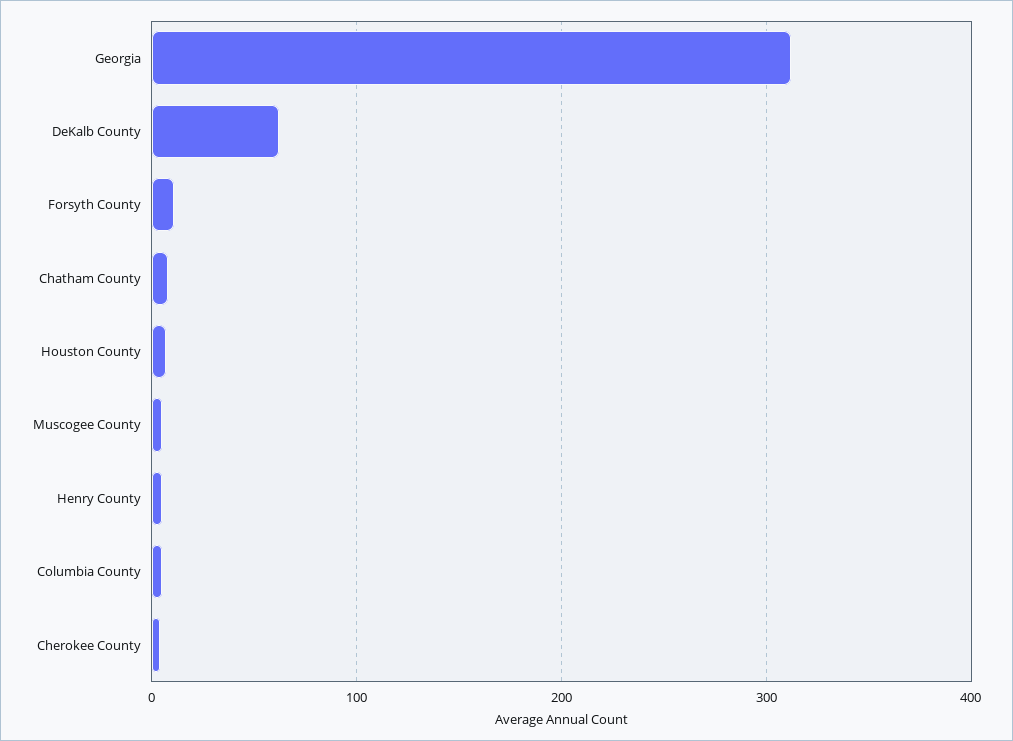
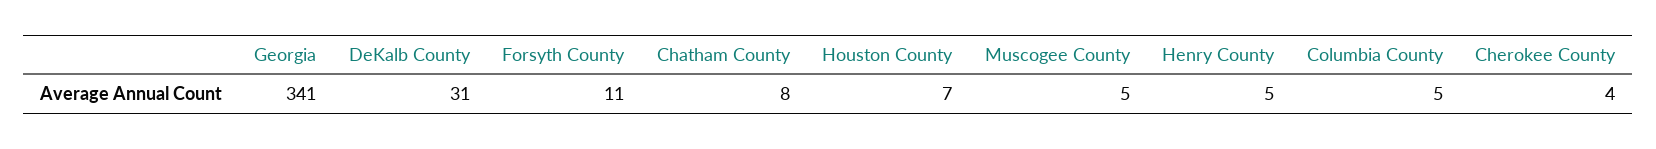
Georgia: 310 -> 341
DeKalb County: 60 -> 31

